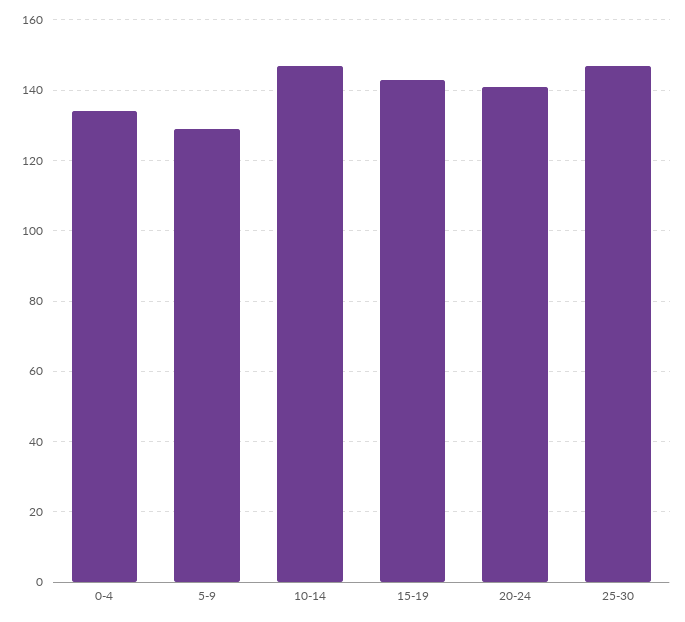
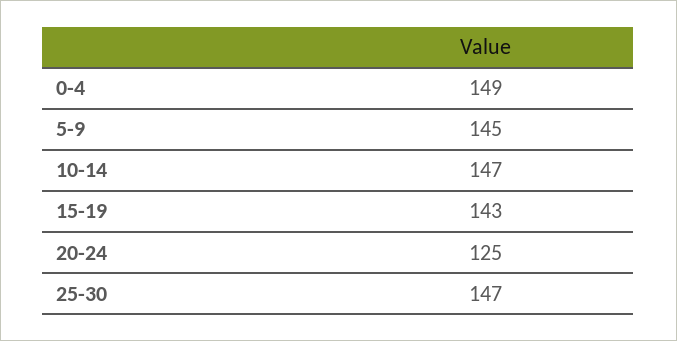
0-4: 135 -> 149
5-9: 130 -> 145
20-24: 140 -> 125

